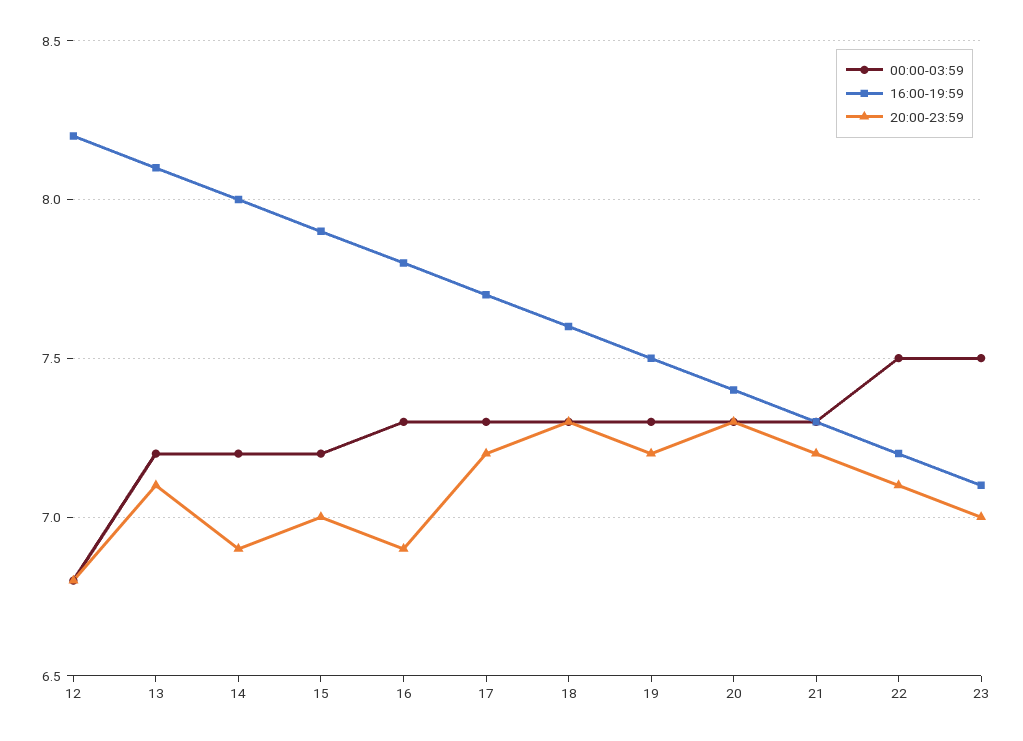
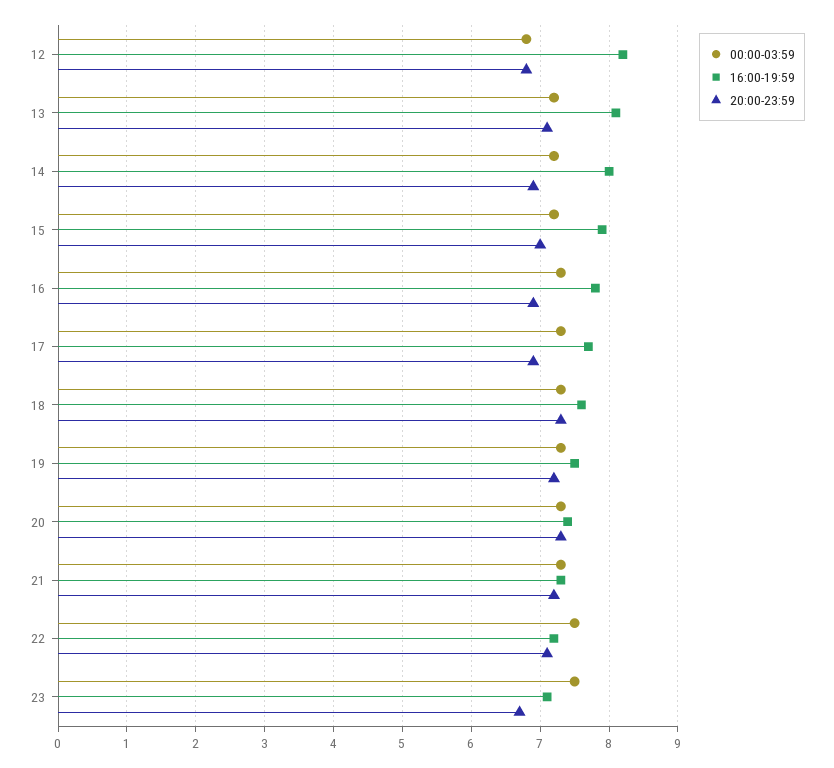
20:00-23:59, 17: 7.2 -> 6.9
20:00-23:59, 23: 7 -> 6.7

